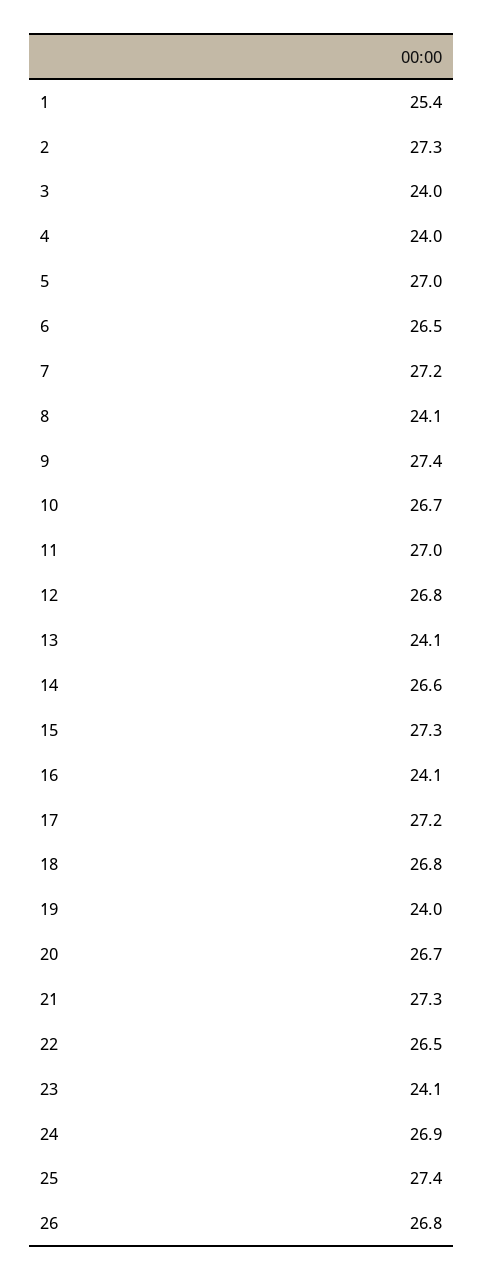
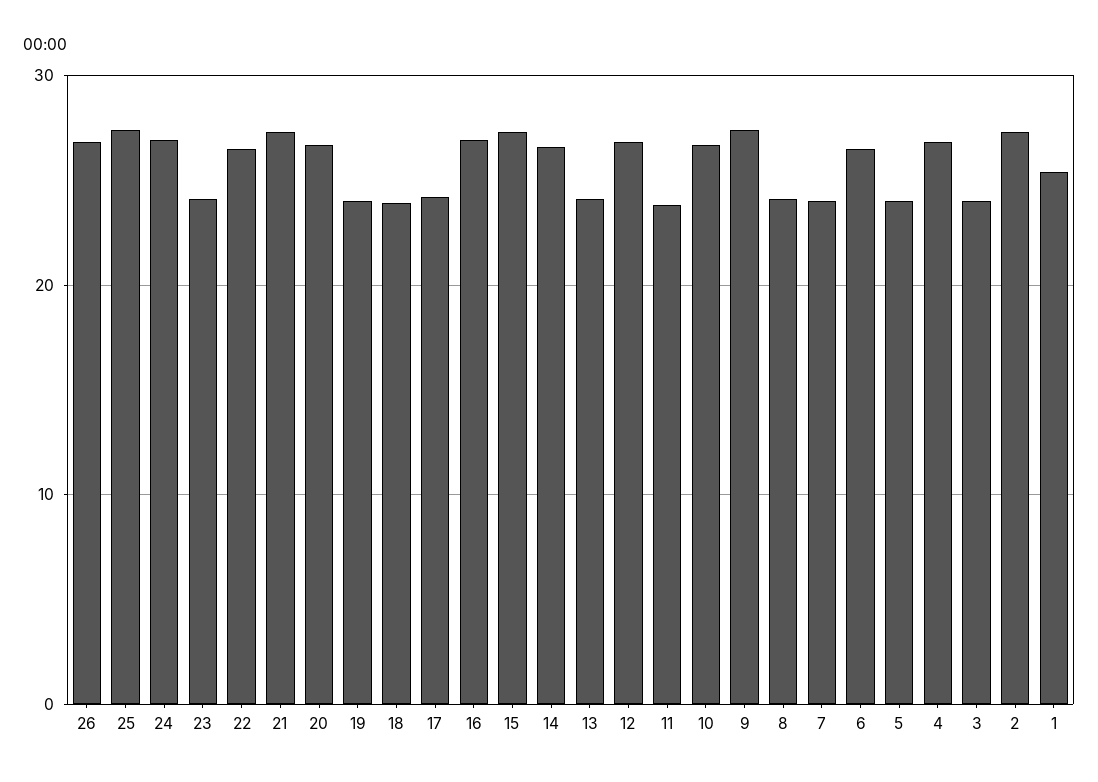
4: 24 -> 27
5: 27 -> 24
7: 27.2 -> 24
11: 27 -> 24
16: 24.1 -> 27
17: 27.2 -> 24
18: 26.8 -> 24

